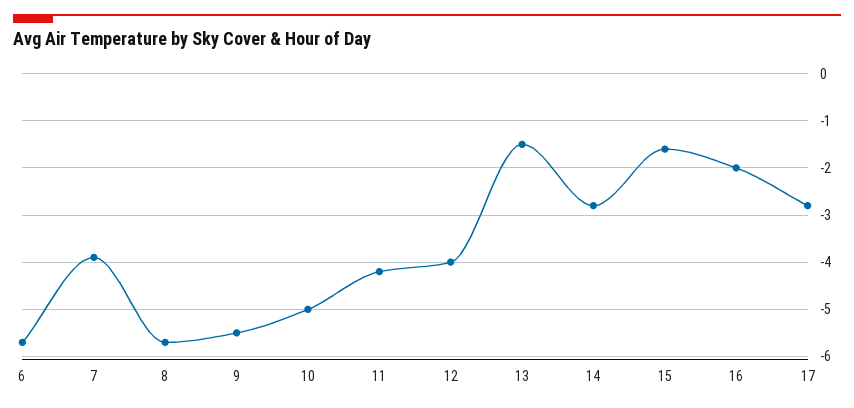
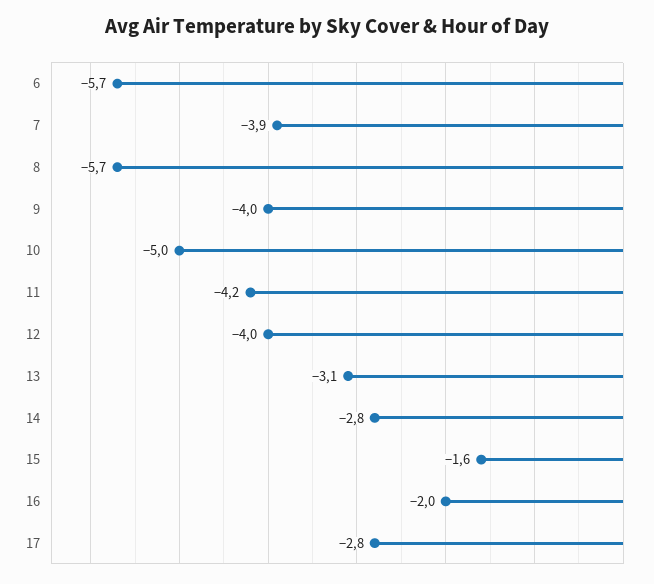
9: -5.5 -> -4
13: -1.5 -> -3.1

